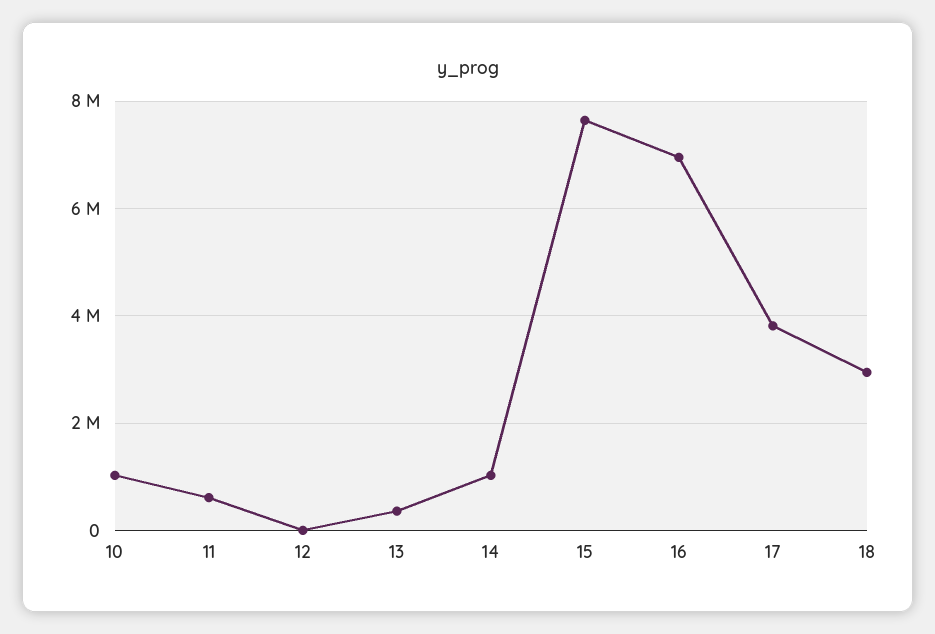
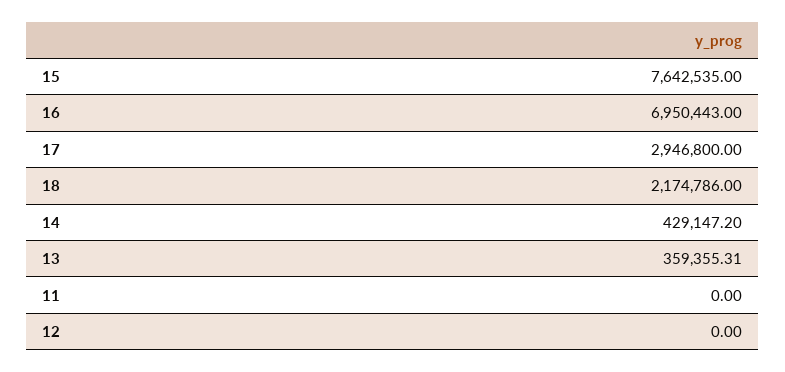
10: 1000000 -> none
11: 600000 -> 0
14: 1000000 -> 429147.2
17: 3800000 -> 2946800
18: 3000000 -> 2174786

